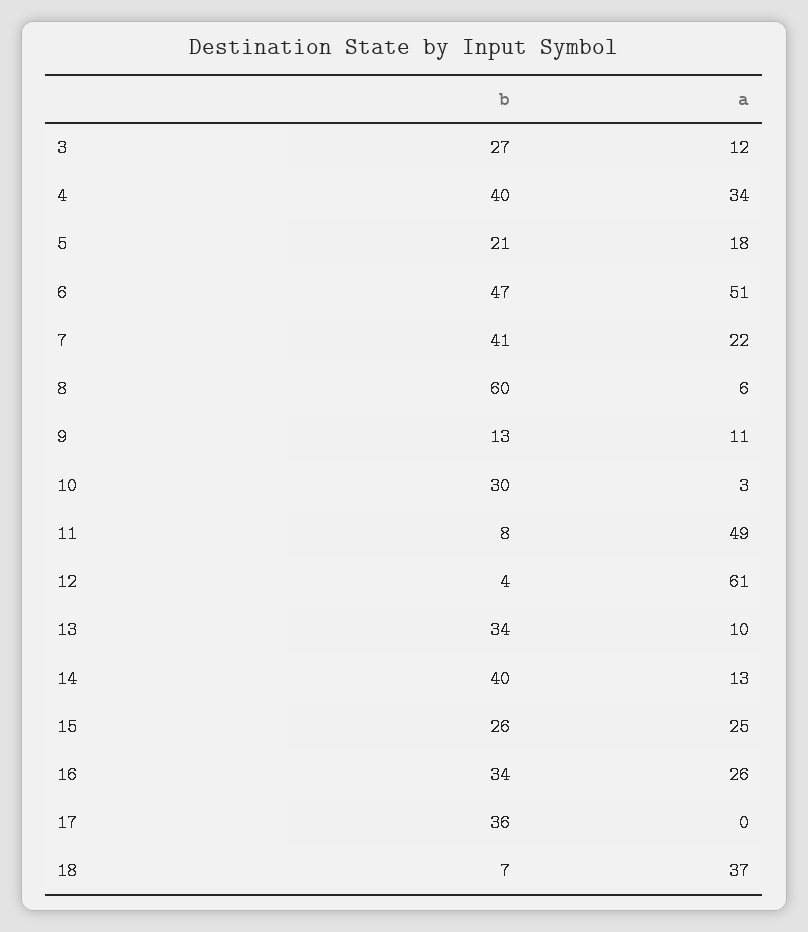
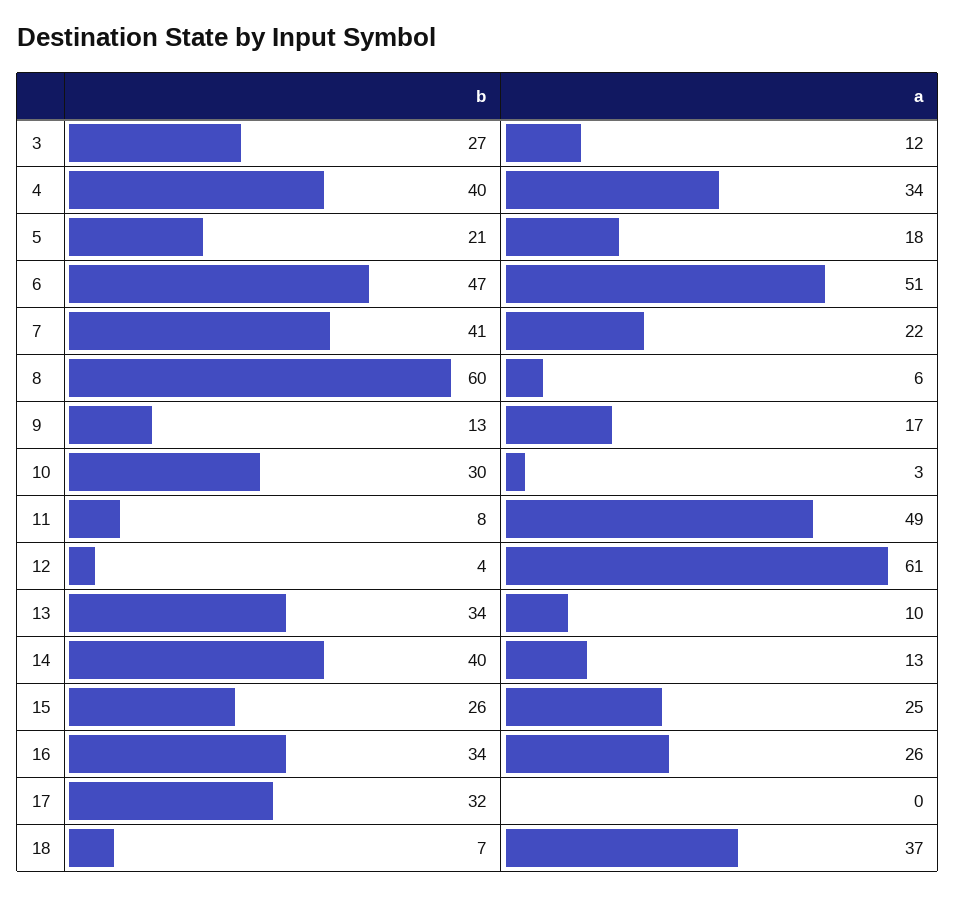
a, 9: 11 -> 17
b, 17: 36 -> 32

